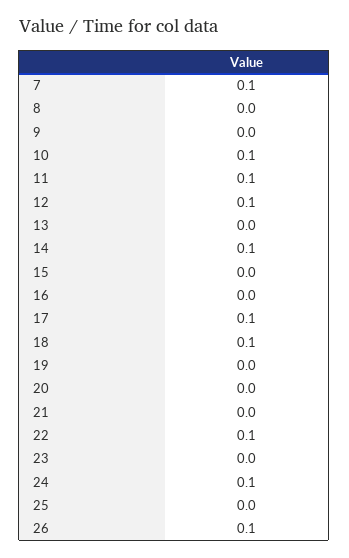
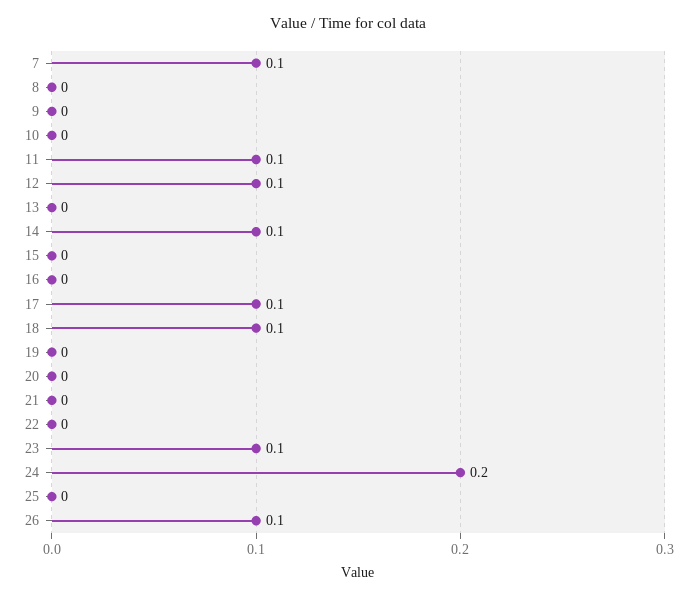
10: 0.1 -> 0
22: 0.1 -> 0
23: 0 -> 0.1
24: 0.1 -> 0.2

